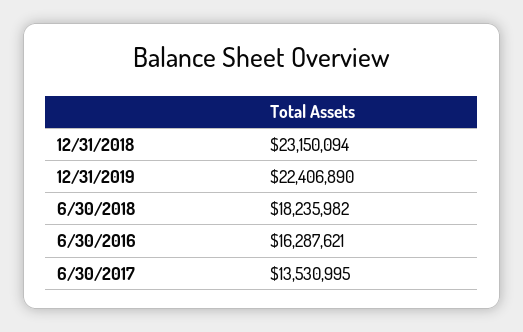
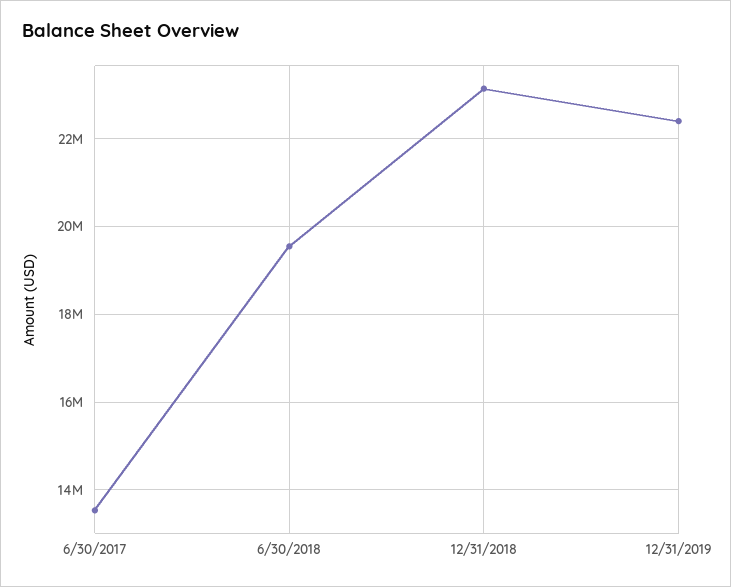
6/30/2018: 18235982 -> 19600000
6/30/2016: 16287621 -> none

